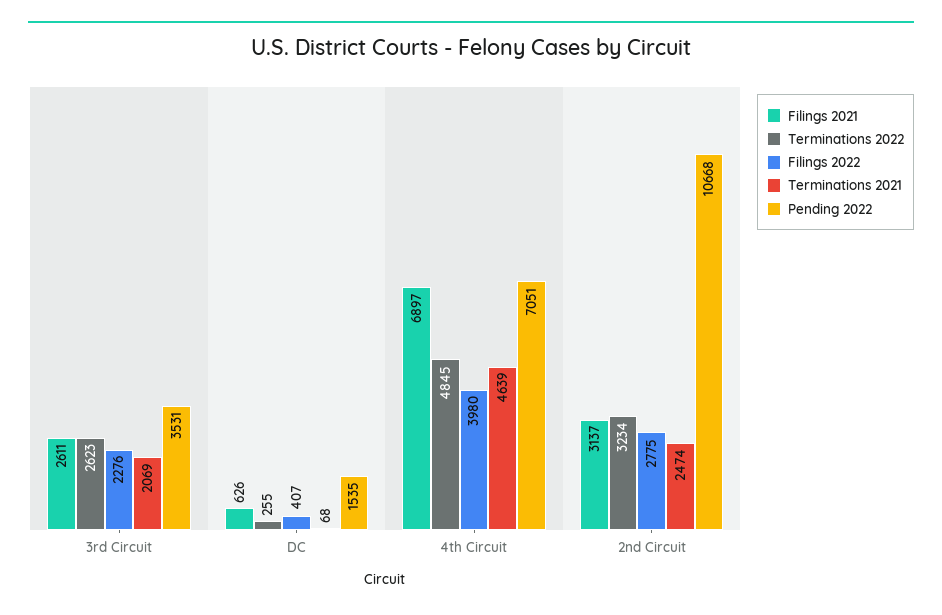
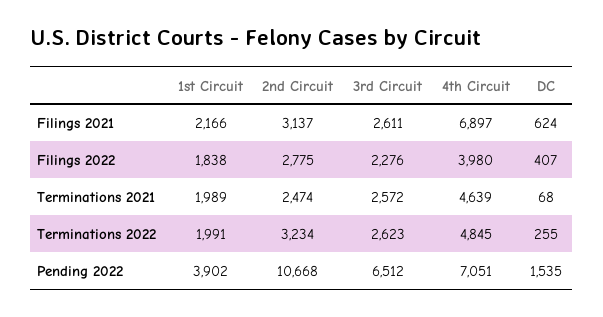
Terminations 2021, 3rd Circuit: 2069 -> 2572
Pending 2022, 3rd Circuit: 3531 -> 6512
Filings 2021, DC: 626 -> 624
Filings 2021, 1st Circuit: none -> 2166
Filings 2022, 1st Circuit: none -> 1838
Terminations 2021, 1st Circuit: none -> 1989
Terminations 2022, 1st Circuit: none -> 1991
Pending 2022, 1st Circuit: none -> 3902

